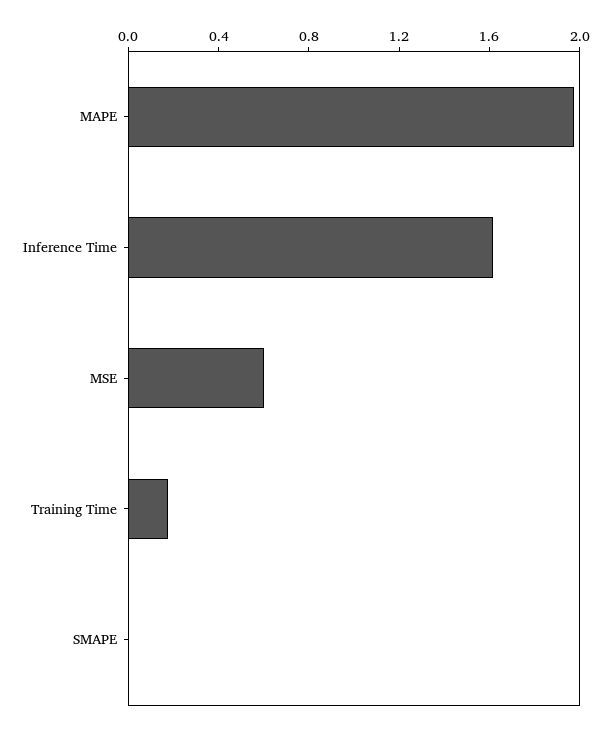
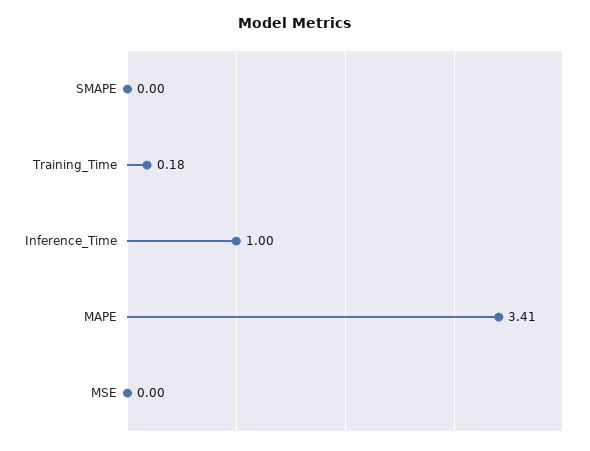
MAPE: 2 -> 3.41
Inference Time: 1.6 -> 1
MSE: 0.6 -> 0

